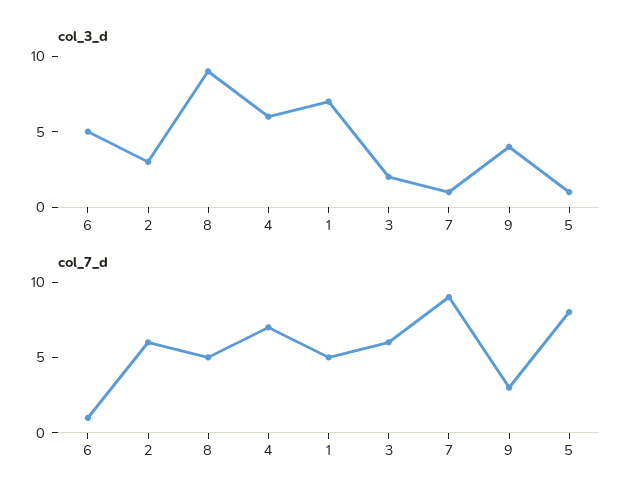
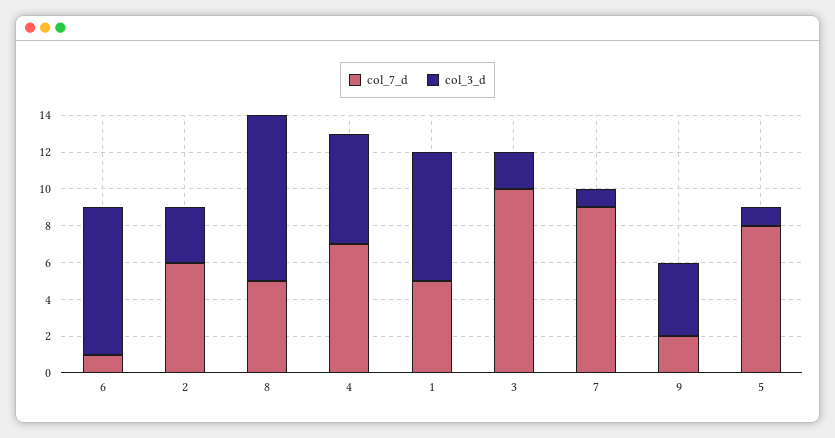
col_3_d, 6: 5 -> 8
col_7_d, 3: 6 -> 10
col_7_d, 9: 3 -> 2

